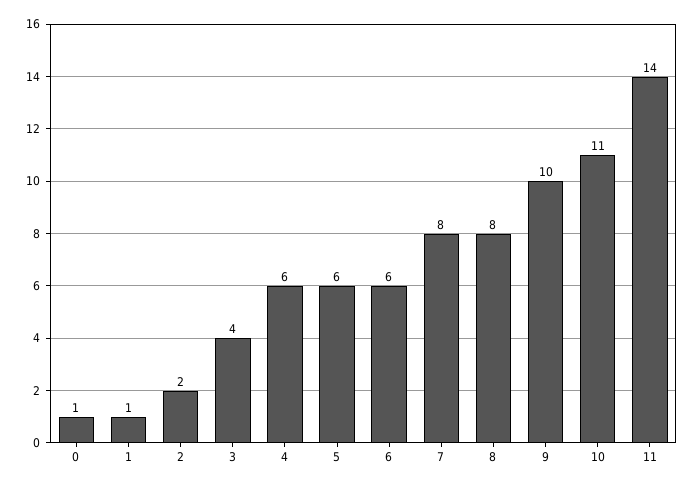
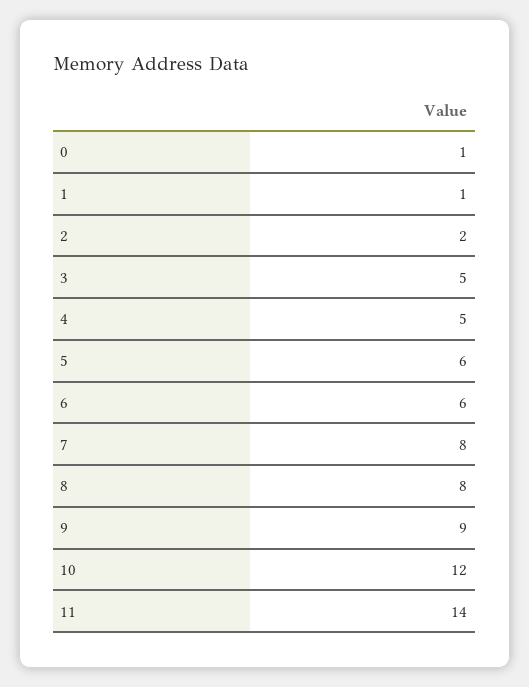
3: 4 -> 5
4: 6 -> 5
9: 10 -> 9
10: 11 -> 12

